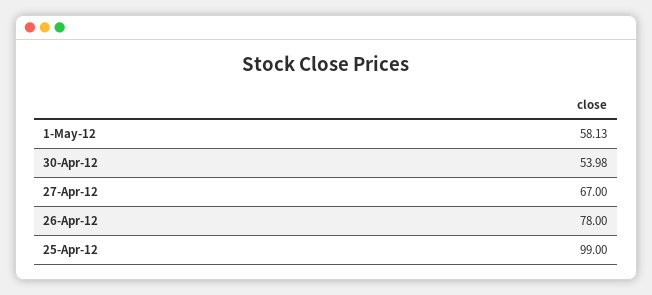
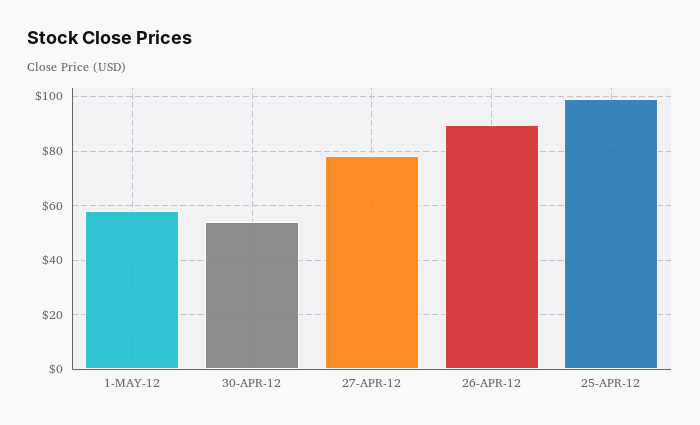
27-Apr-12: 67 -> 77.5
26-Apr-12: 78 -> 90

